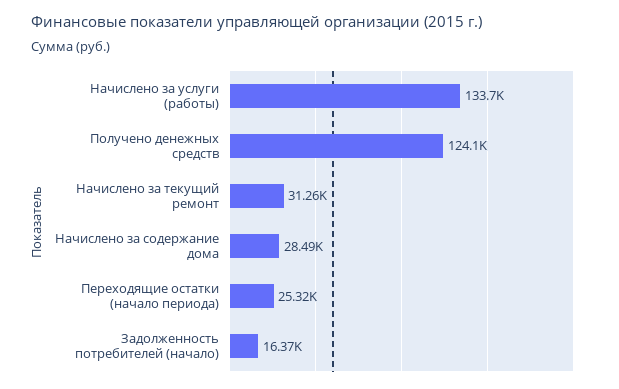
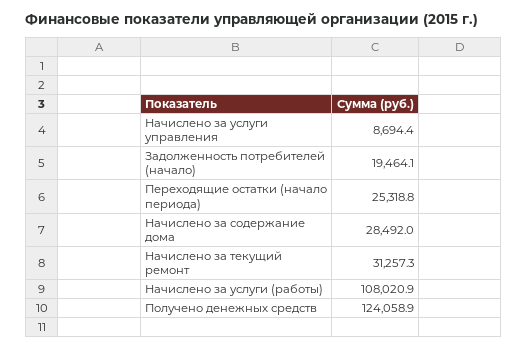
Начислено за услуги (работы): 133700 -> 108020.9
Задолженность потребителей (начало): 16370 -> 19464.1
Начислено за услуги управления: none -> 8694.4

